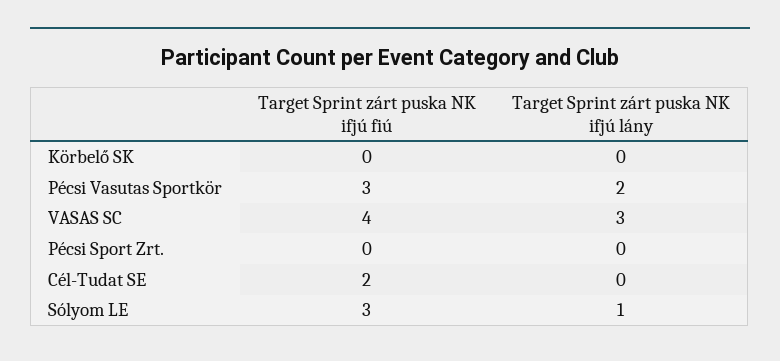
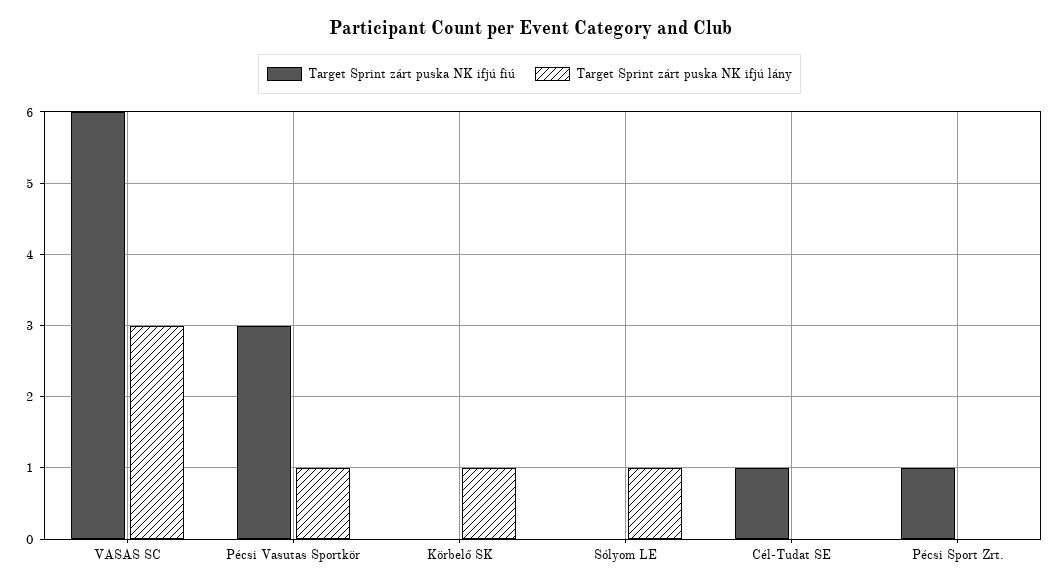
Target Sprint zárt puska NK ifjú lány, Körbelő SK: 0 -> 1
Target Sprint zárt puska NK ifjú lány, Pécsi Vasutas Sportkör: 2 -> 1
Target Sprint zárt puska NK ifjú fiú, VASAS SC: 4 -> 6
Target Sprint zárt puska NK ifjú fiú, Pécsi Sport Zrt.: 0 -> 1
Target Sprint zárt puska NK ifjú fiú, Cél-Tudat SE: 2 -> 1
Target Sprint zárt puska NK ifjú fiú, Sólyom LE: 3 -> 0

